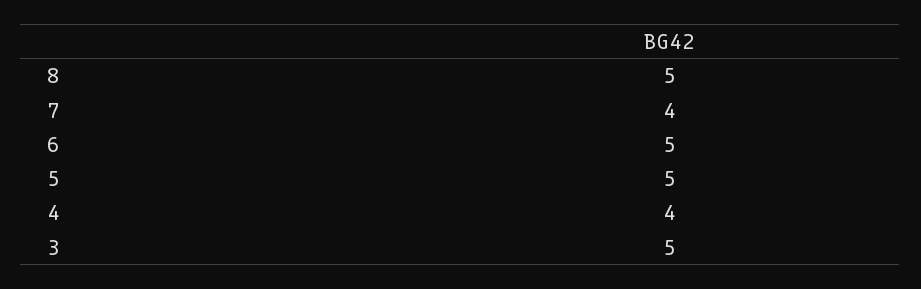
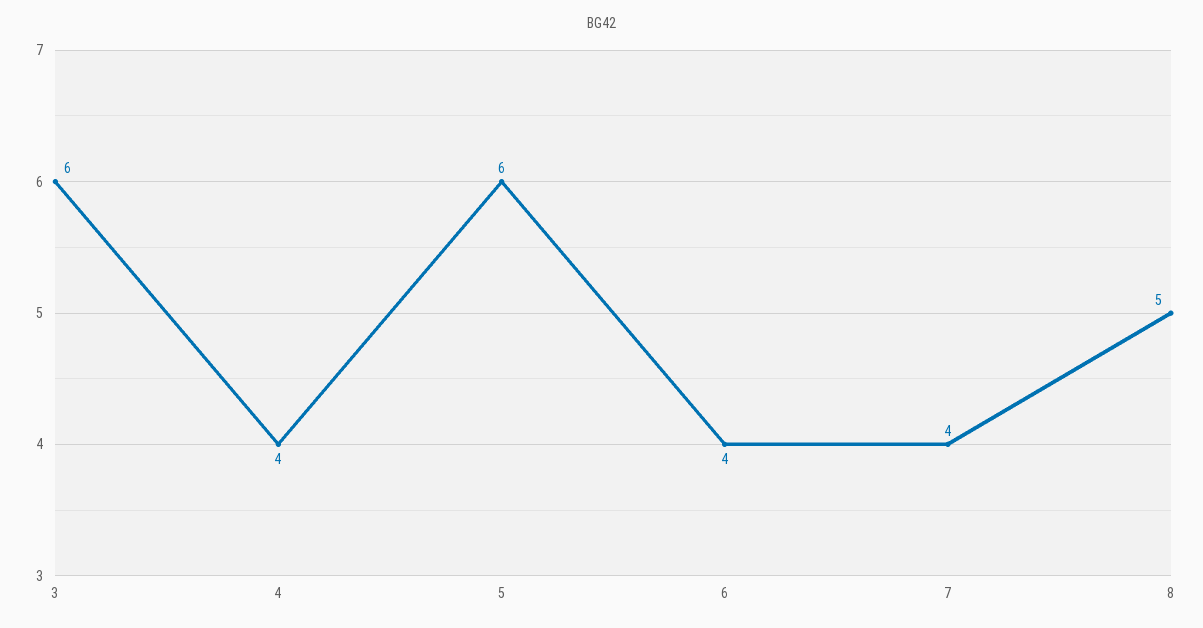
6: 5 -> 4
5: 5 -> 6
3: 5 -> 6

